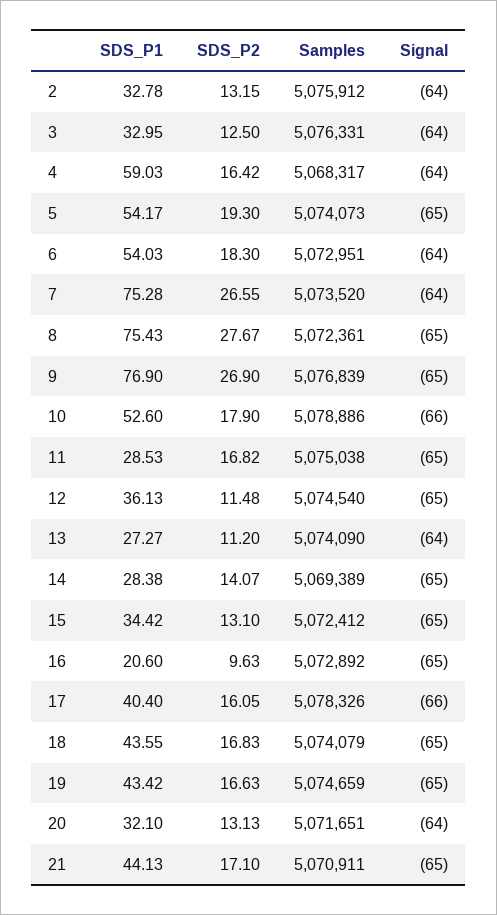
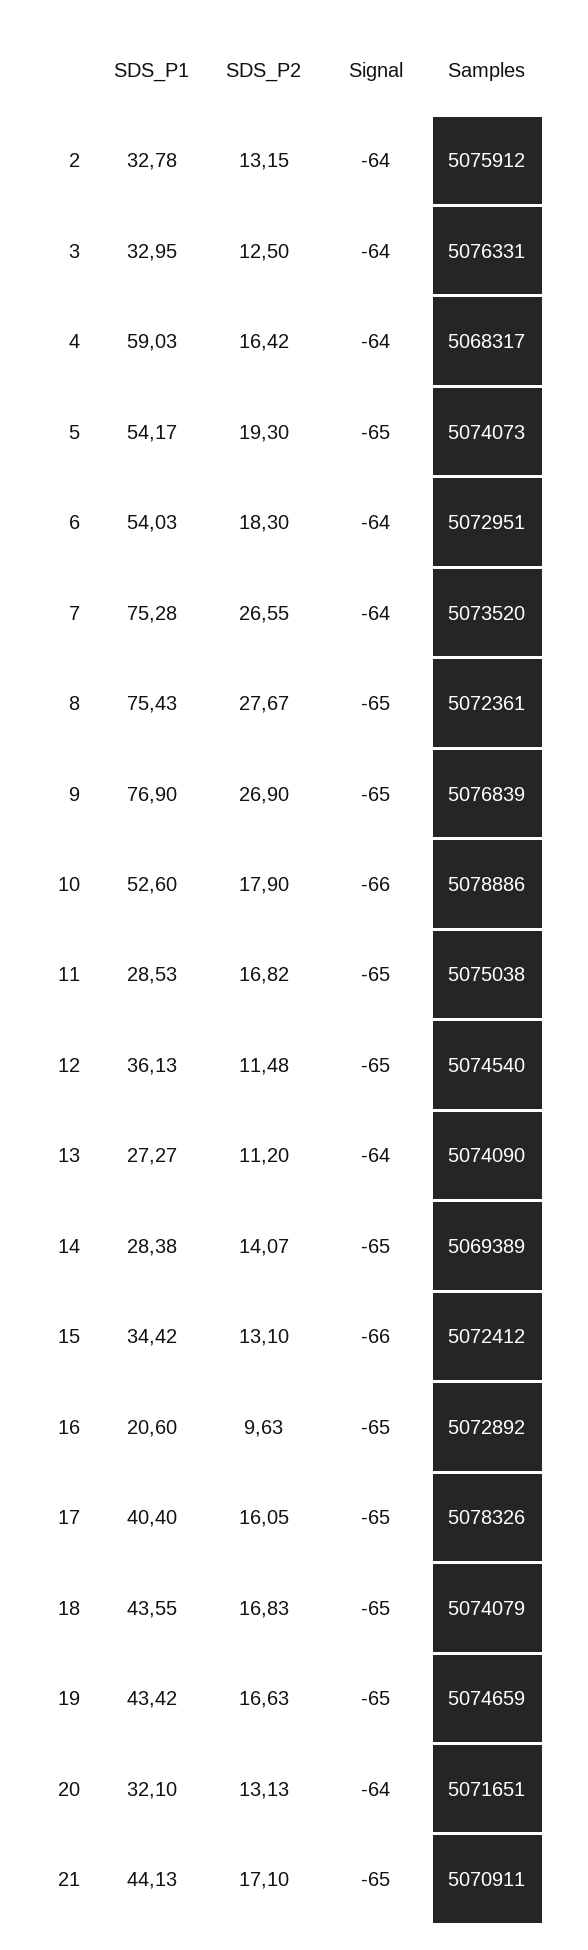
Signal, 15: -65 -> -66
Signal, 17: -66 -> -65

